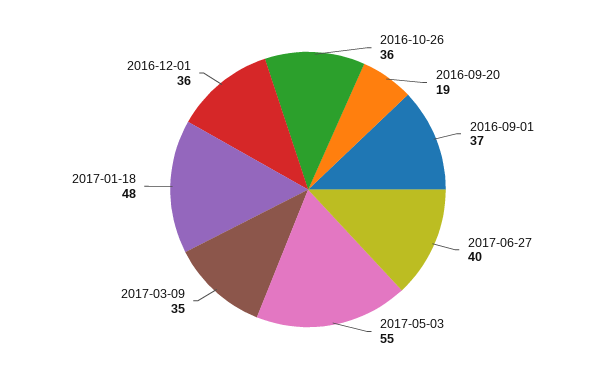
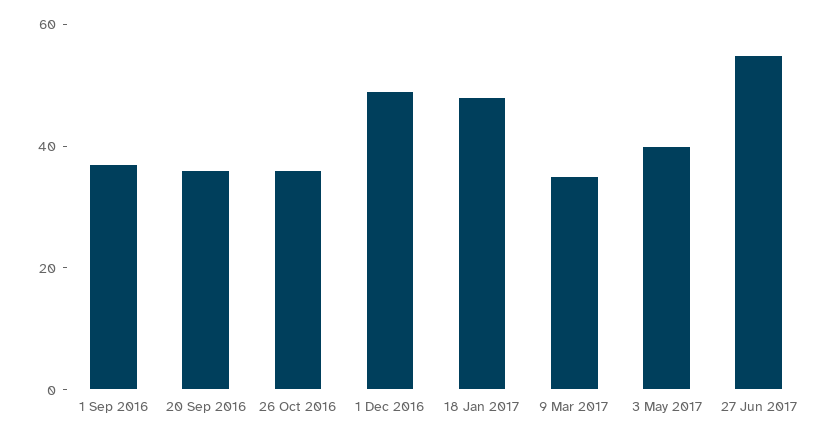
2016-09-20: 19 -> 35
2017-06-27: 40 -> 55
2017-05-03: 55 -> 40
2016-12-01: 36 -> 50

